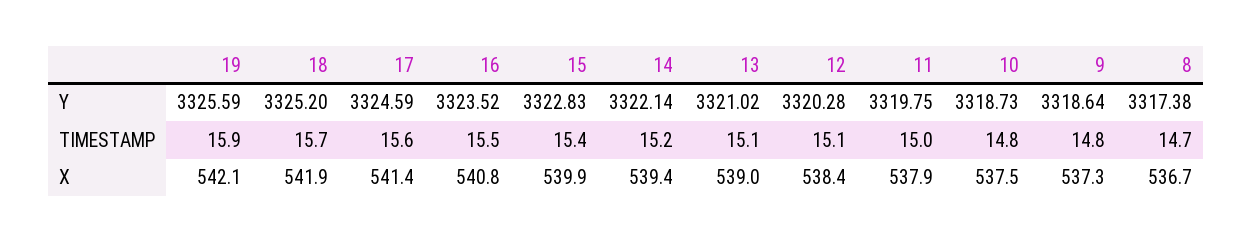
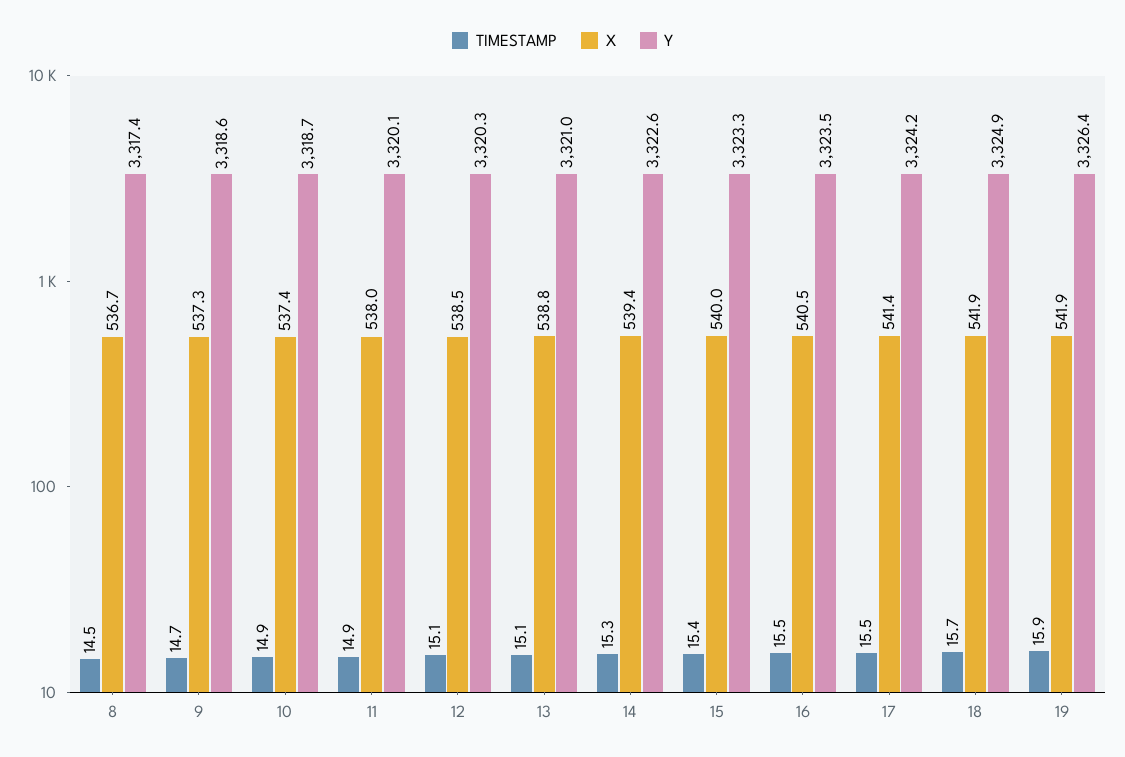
Y, 19: 3325.59 -> 3326.4
Y, 18: 3325.2 -> 3324.9
Y, 17: 3324.59 -> 3324.2
Y, 15: 3322.83 -> 3323.3
Y, 14: 3322.14 -> 3322.6
Y, 11: 3319.75 -> 3320.1
TIMESTAMP, 17: 15.6 -> 15.5
TIMESTAMP, 14: 15.2 -> 15.3
TIMESTAMP, 11: 15 -> 14.9
TIMESTAMP, 10: 14.8 -> 14.9
TIMESTAMP, 9: 14.8 -> 14.7
TIMESTAMP, 8: 14.7 -> 14.5
X, 19: 542.1 -> 541.9
X, 16: 540.8 -> 540.5
X, 15: 539.9 -> 540
X, 13: 539 -> 538.8
X, 12: 538.4 -> 538.5
X, 11: 537.9 -> 538
X, 10: 537.5 -> 537.4

